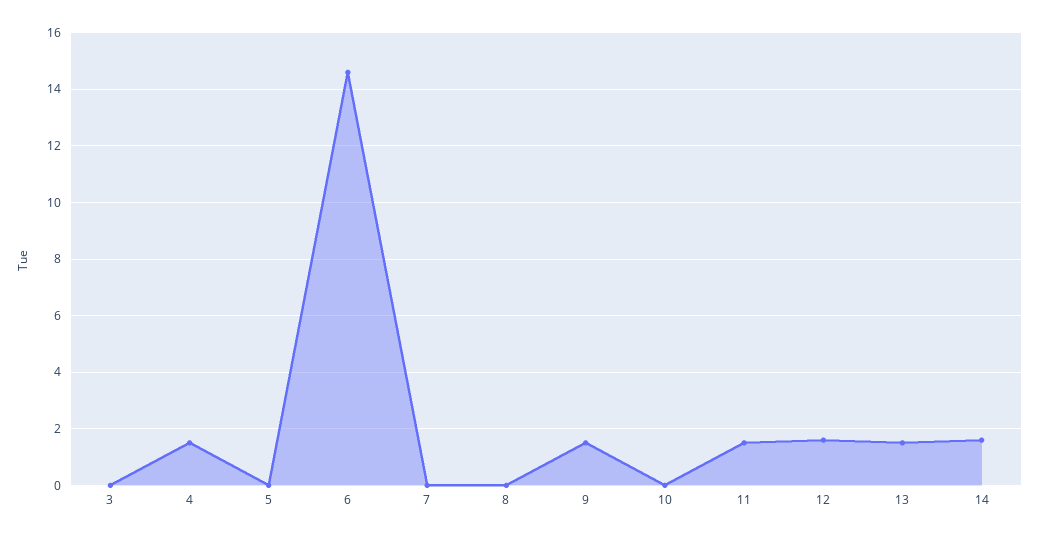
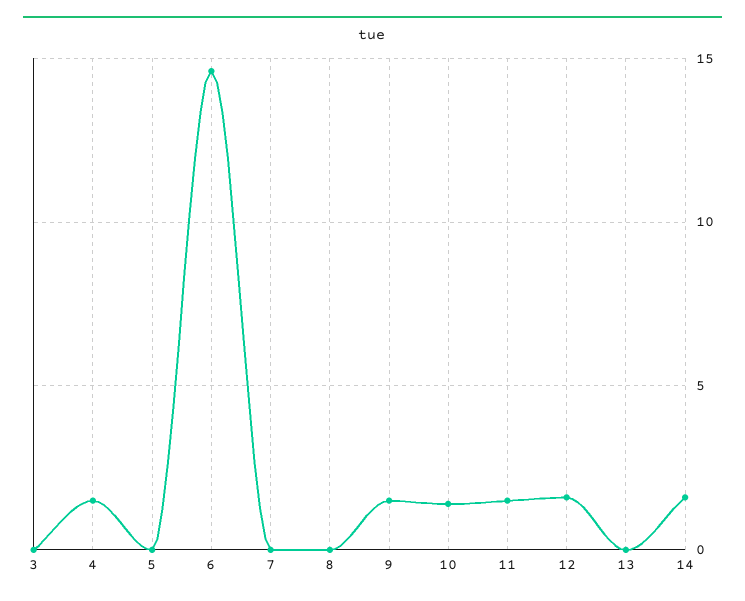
10: 0 -> 1.5
13: 1.5 -> 0

